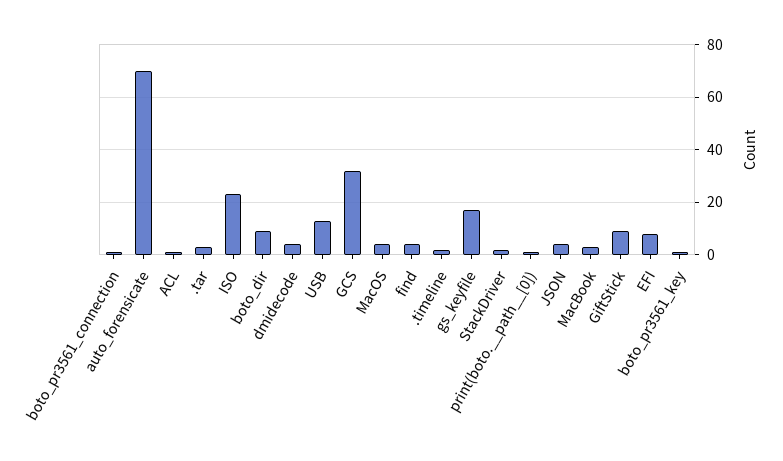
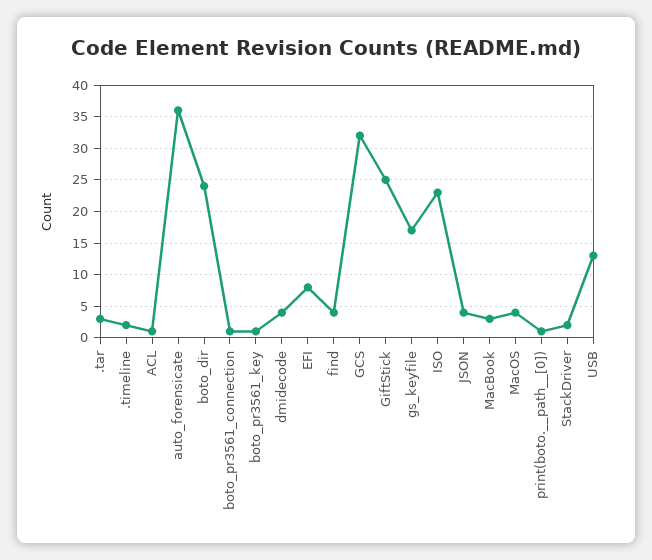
auto_forensicate: 70 -> 36
boto_dir: 10 -> 24
GiftStick: 10 -> 25

